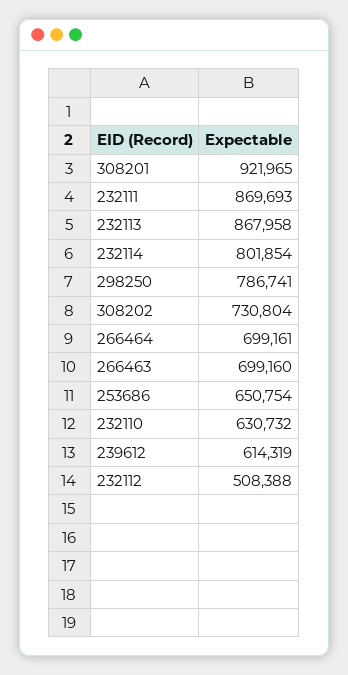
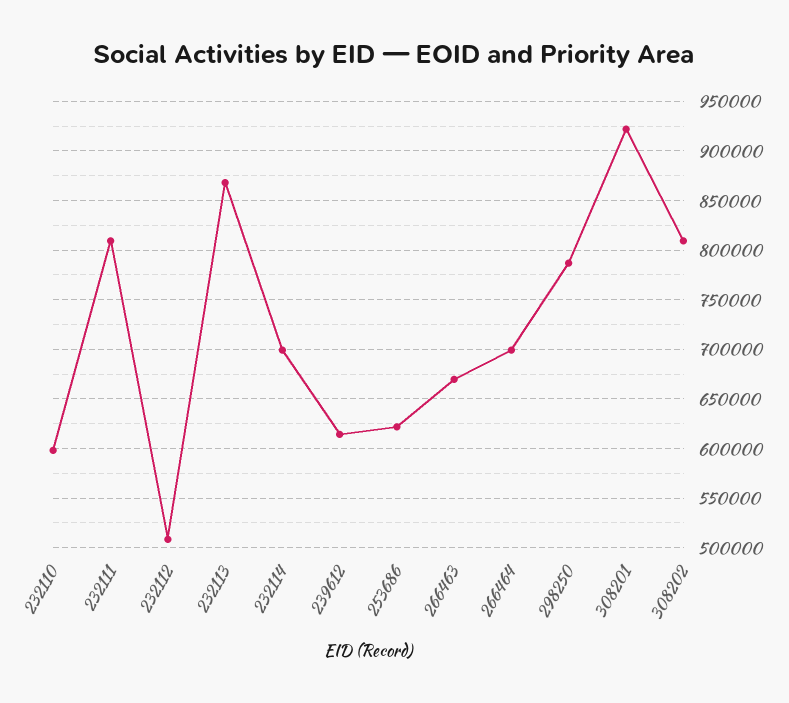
232111: 869693 -> 810000
232114: 801854 -> 700000
308202: 730804 -> 810000
266463: 699160 -> 670000
253686: 650754 -> 620000
232110: 630732 -> 600000

